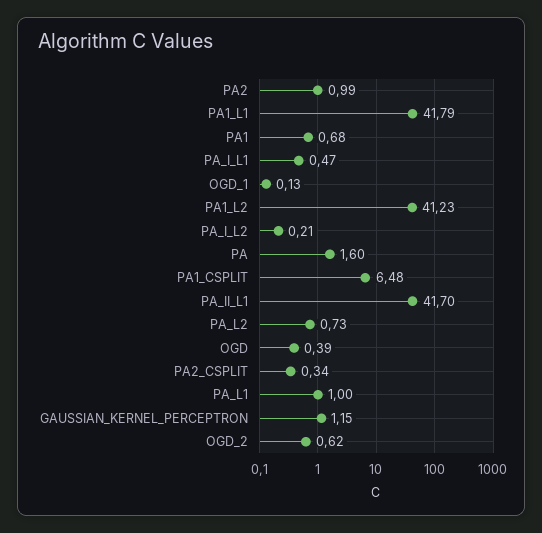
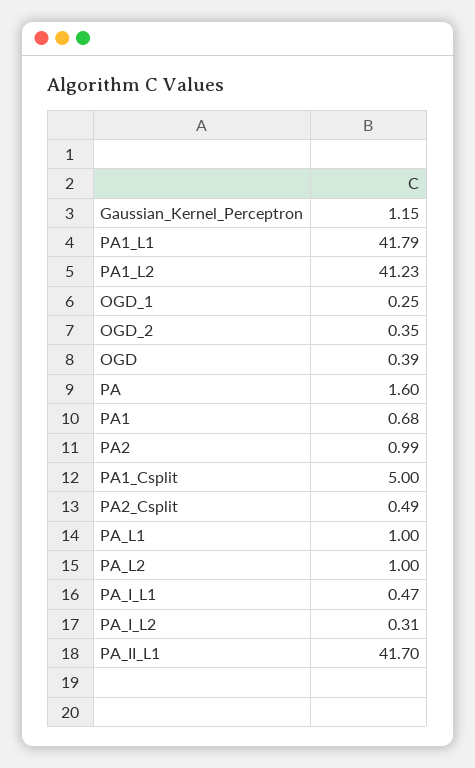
OGD_1: 0.13 -> 0.25
PA_I_L2: 0.21 -> 0.31
PA1_CSPLIT: 6.48 -> 5
PA_L2: 0.73 -> 1
PA2_CSPLIT: 0.34 -> 0.49
OGD_2: 0.62 -> 0.35

